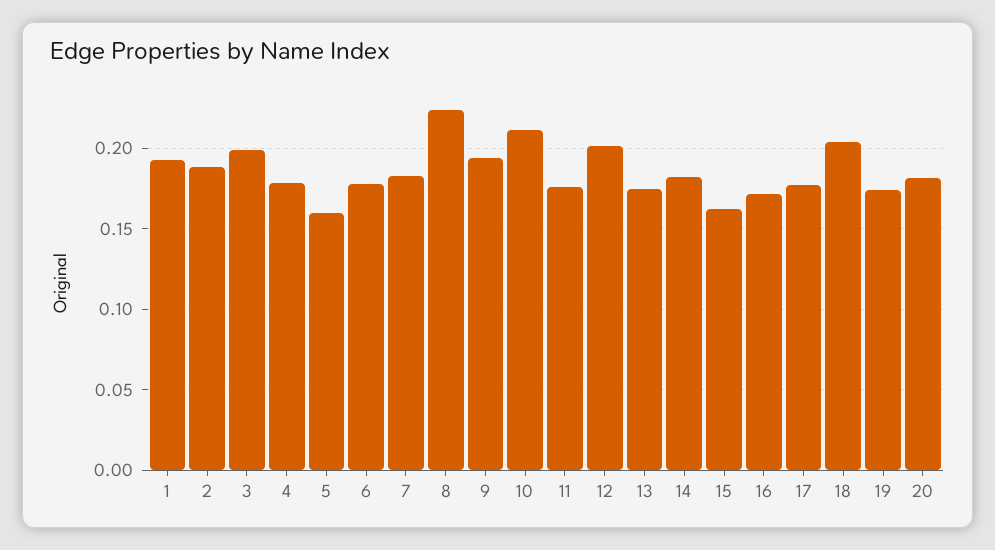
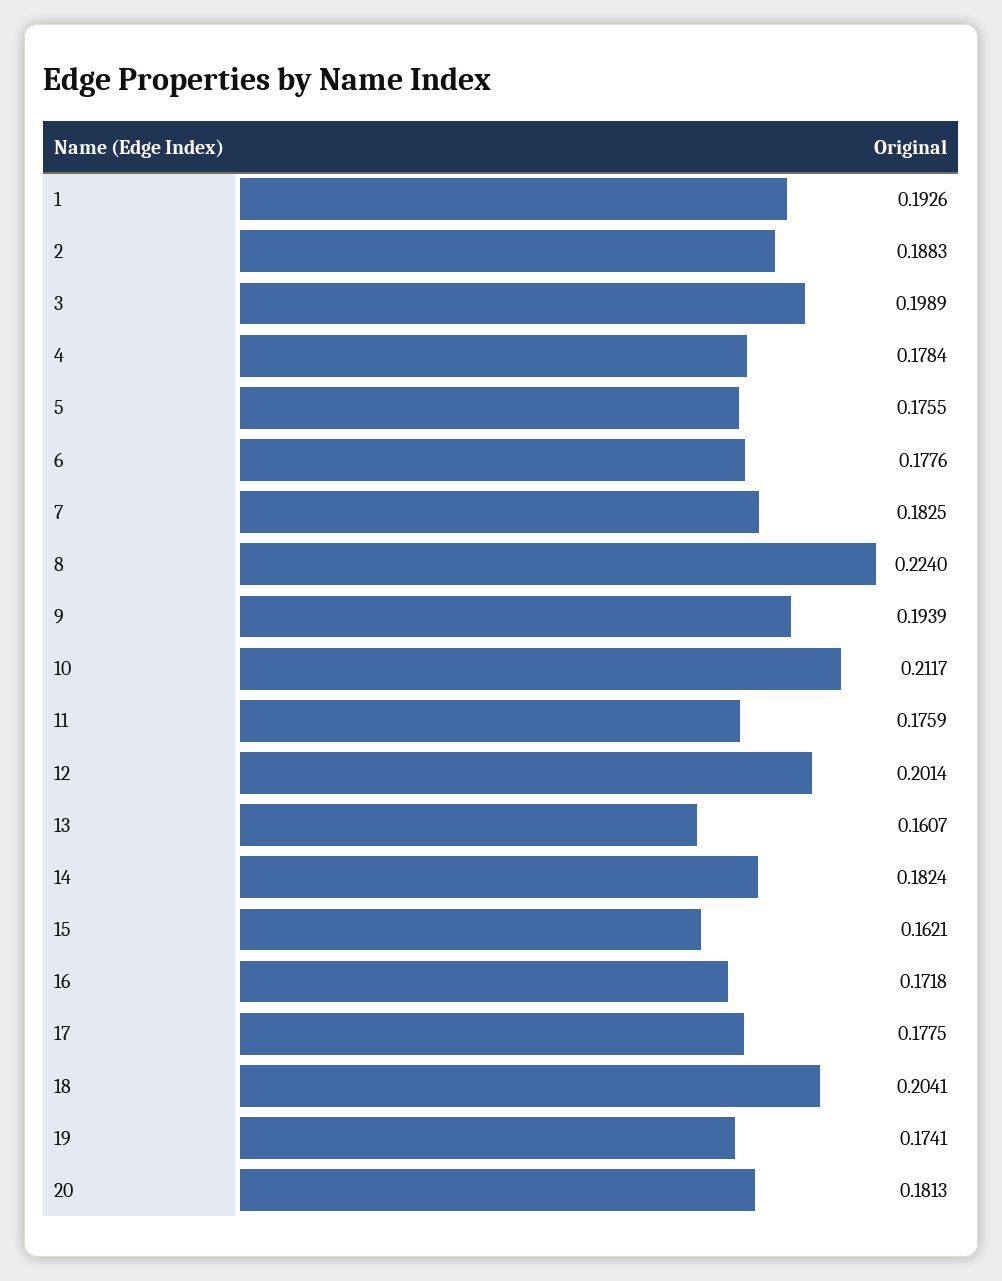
5: 0.16 -> 0.1755
13: 0.175 -> 0.1607

